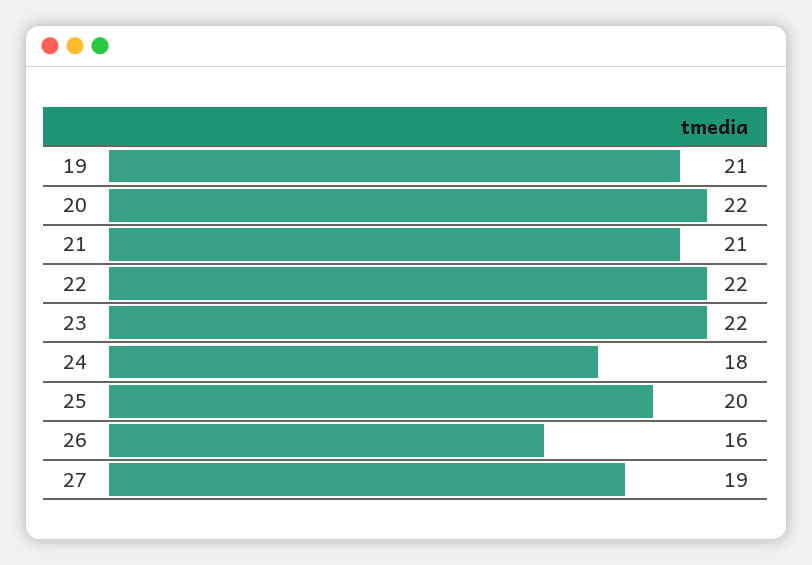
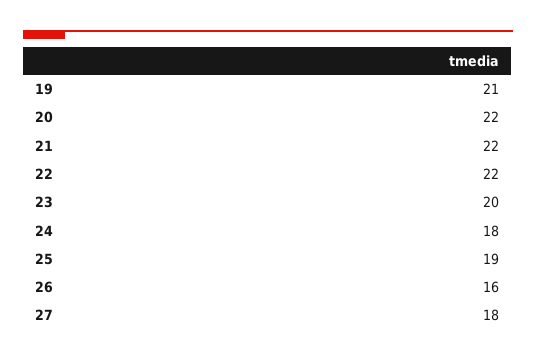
21: 21 -> 22
23: 22 -> 20
25: 20 -> 19
27: 19 -> 18

